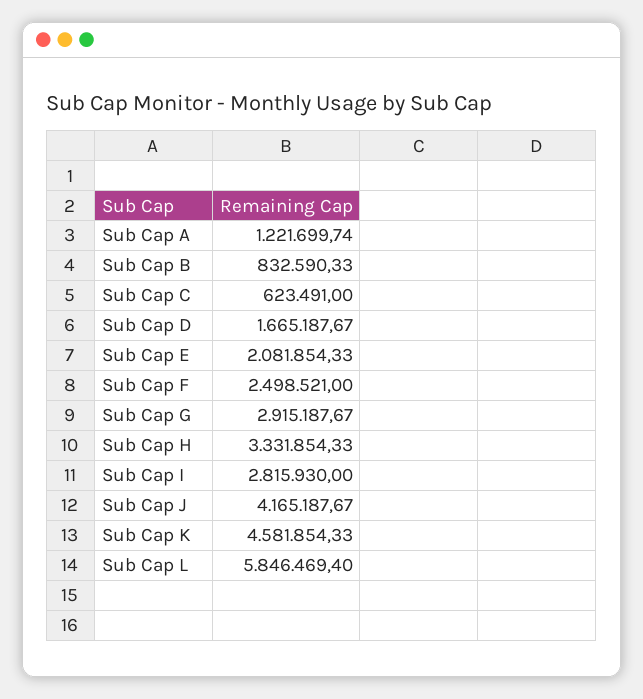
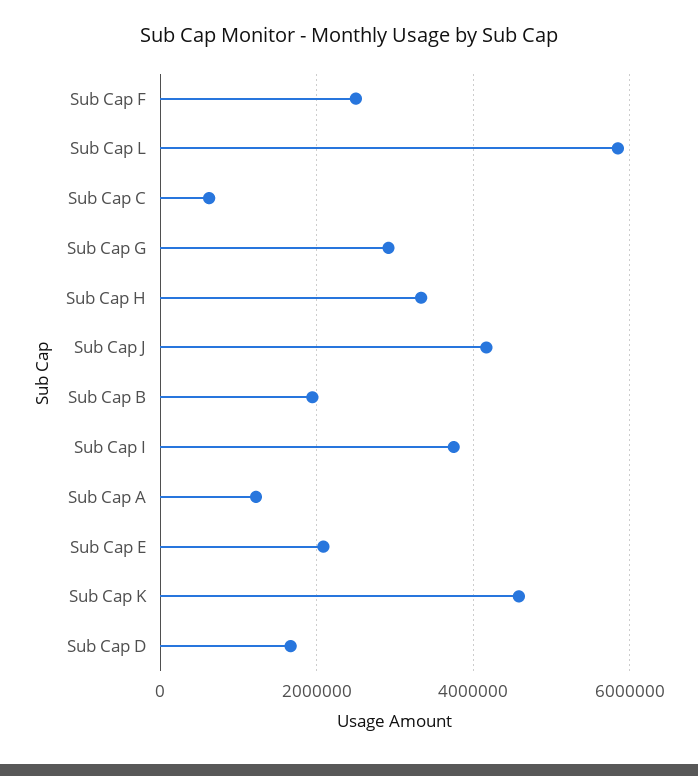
Sub Cap B: 832590.33 -> 2000000
Sub Cap I: 2815930 -> 3800000

